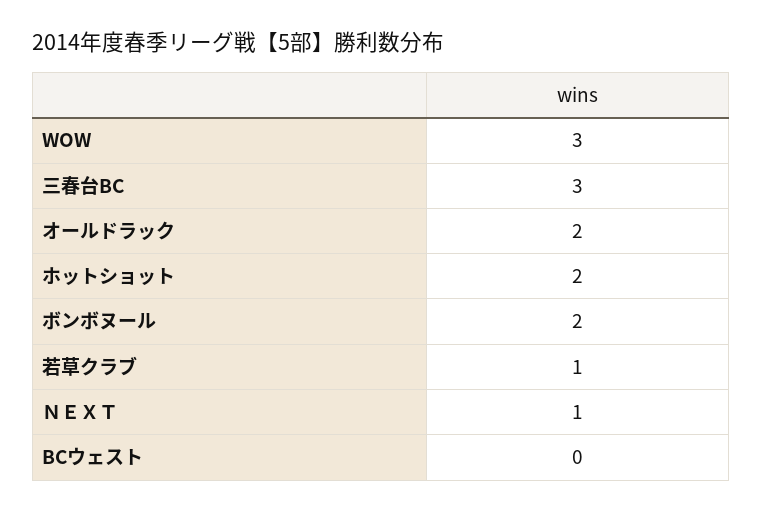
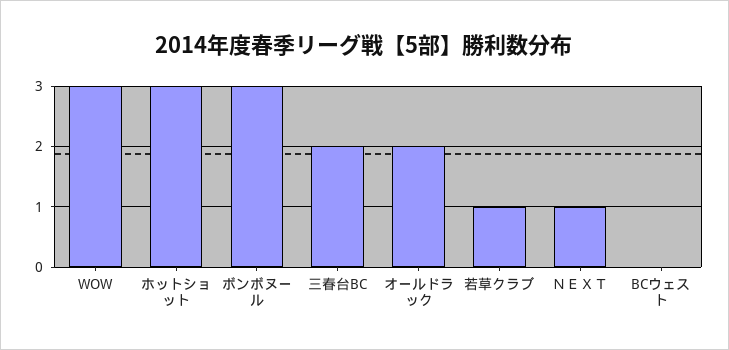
三春台BC: 3 -> 2
ホットショット: 2 -> 3
ボンボヌール: 2 -> 3

